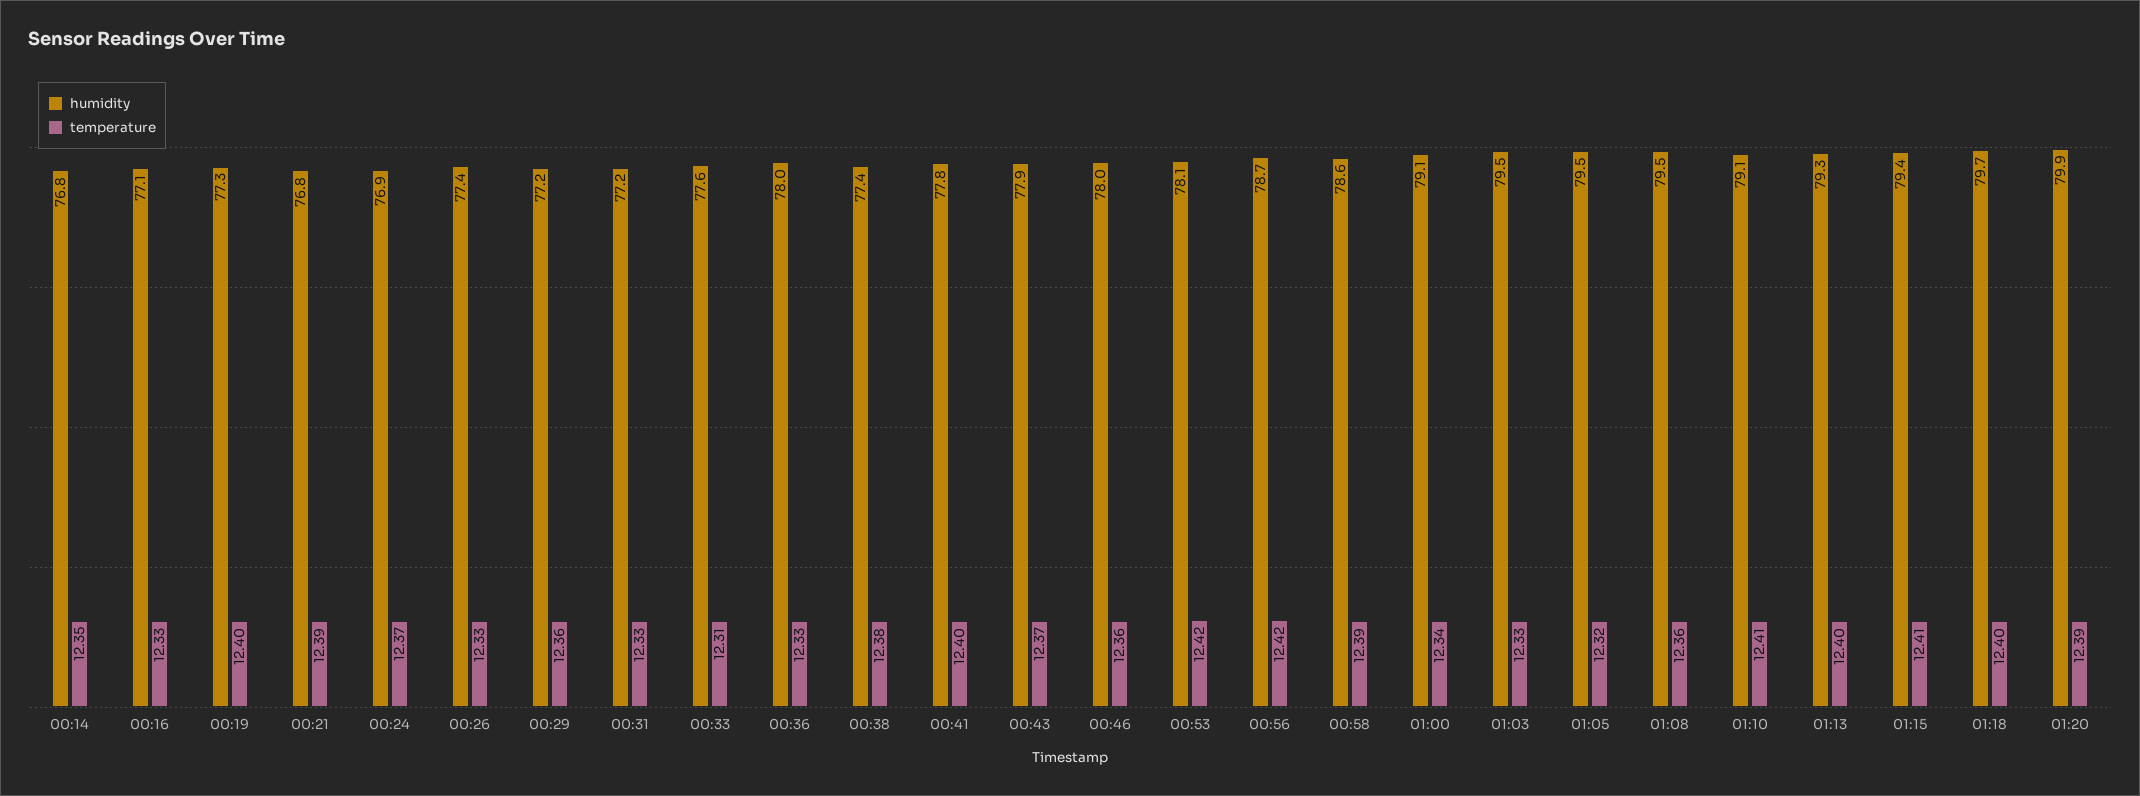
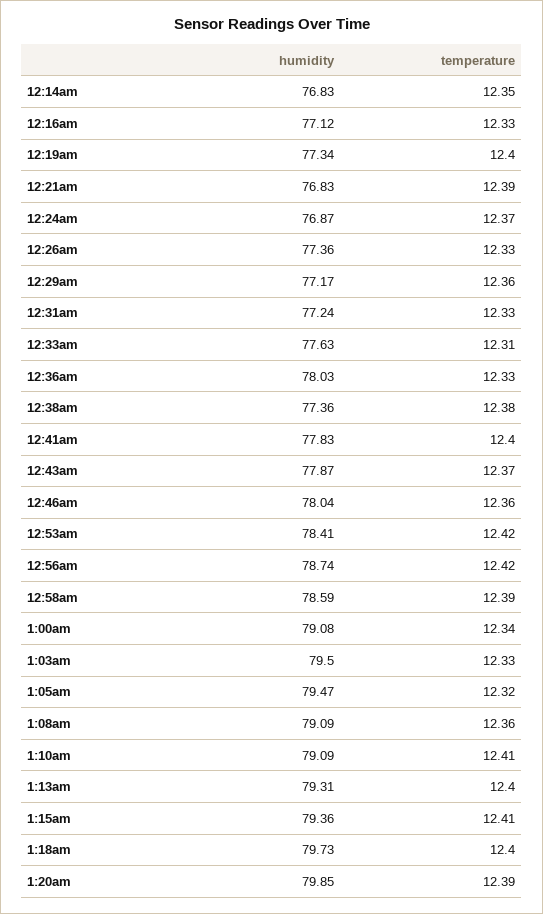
humidity, 00:53: 78.1 -> 78.41
humidity, 01:08: 79.5 -> 79.09

